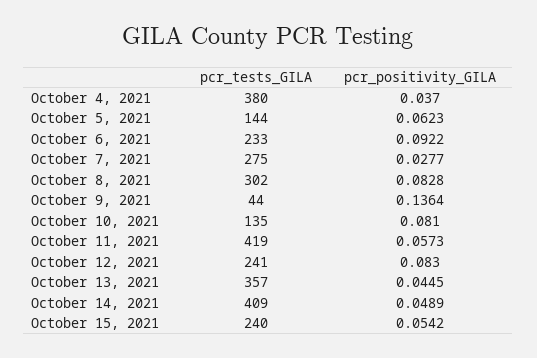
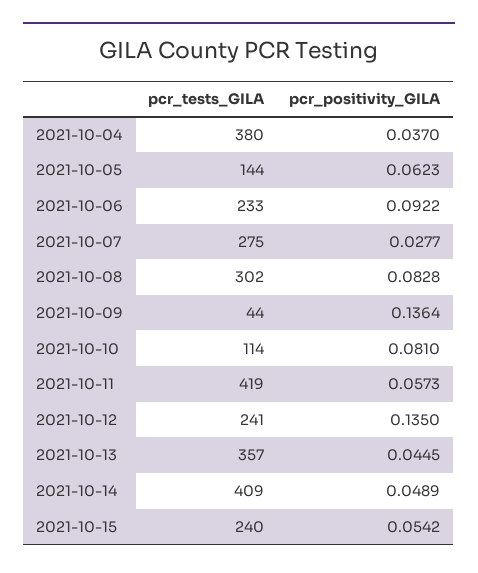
pcr_tests_GILA, October 10, 2021: 135 -> 114
pcr_positivity_GILA, October 12, 2021: 0.083 -> 0.135

